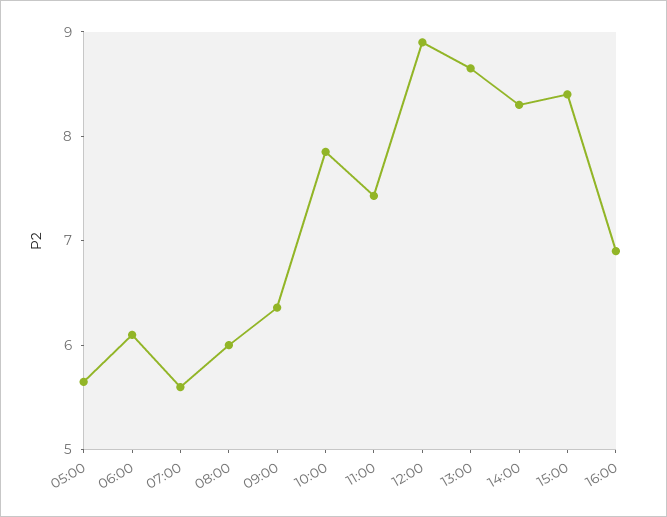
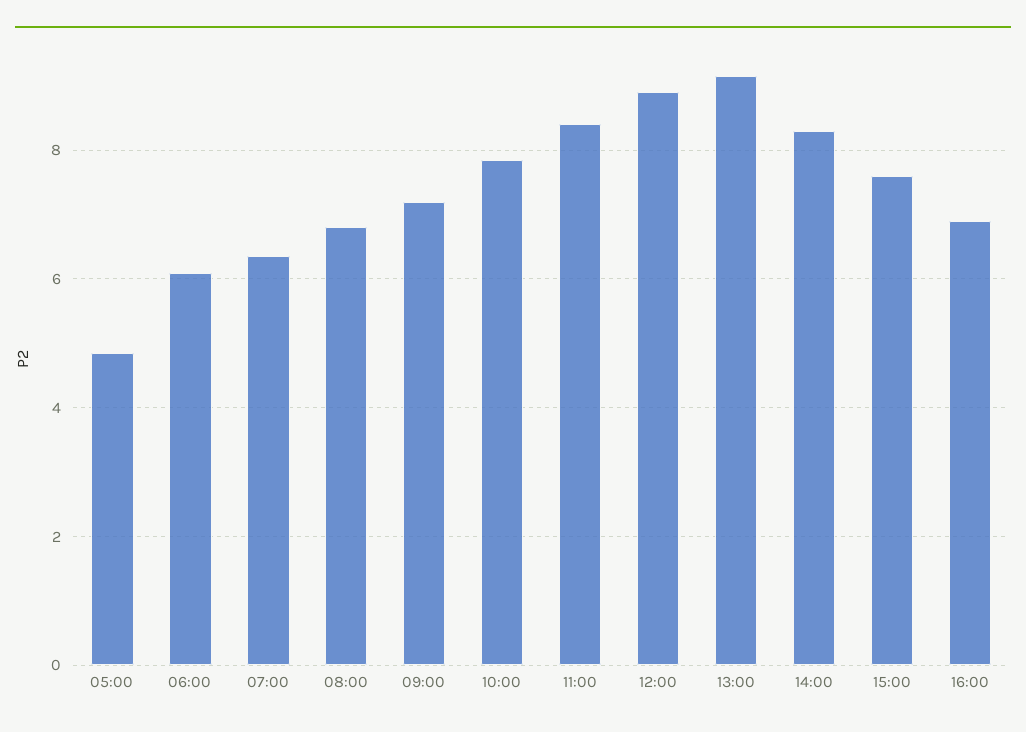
05:00: 5.6 -> 4.8
07:00: 5.6 -> 6.4
08:00: 6 -> 6.8
09:00: 6.4 -> 7.2
11:00: 7.4 -> 8.4
13:00: 8.6 -> 9.2
15:00: 8.4 -> 7.6

